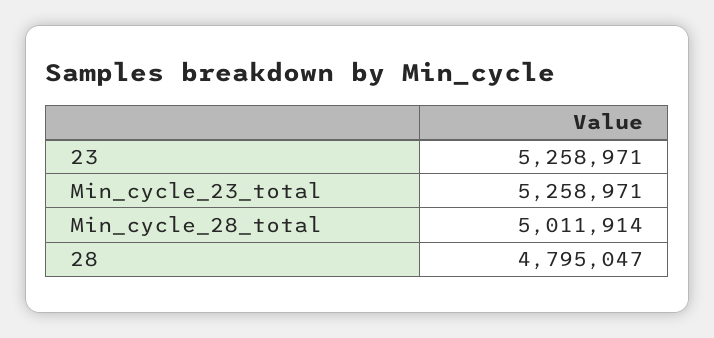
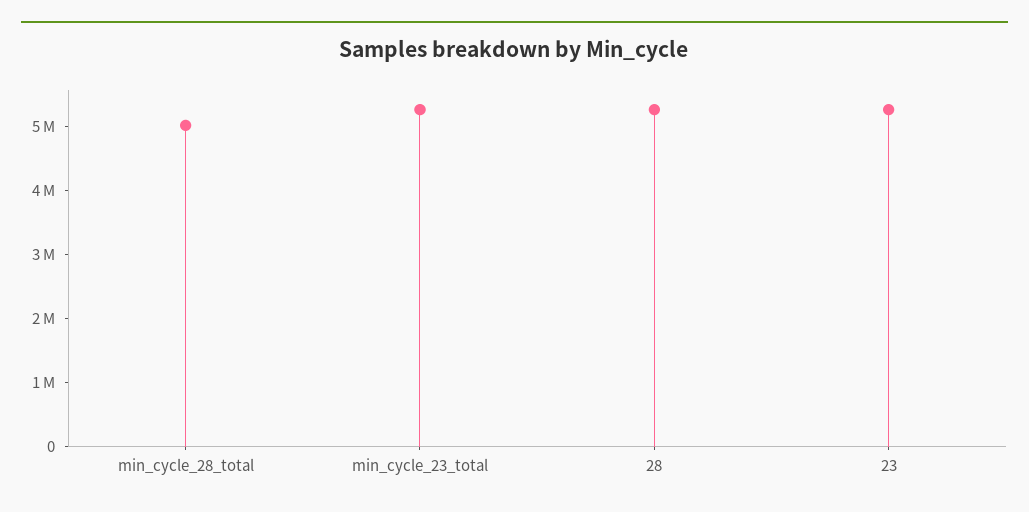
28: 4795047 -> 5200000

